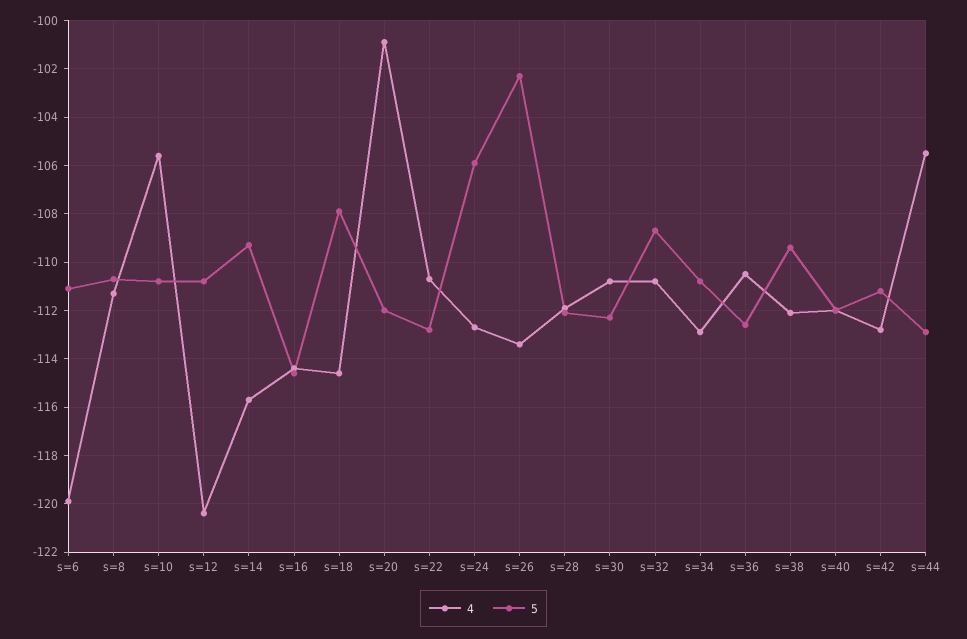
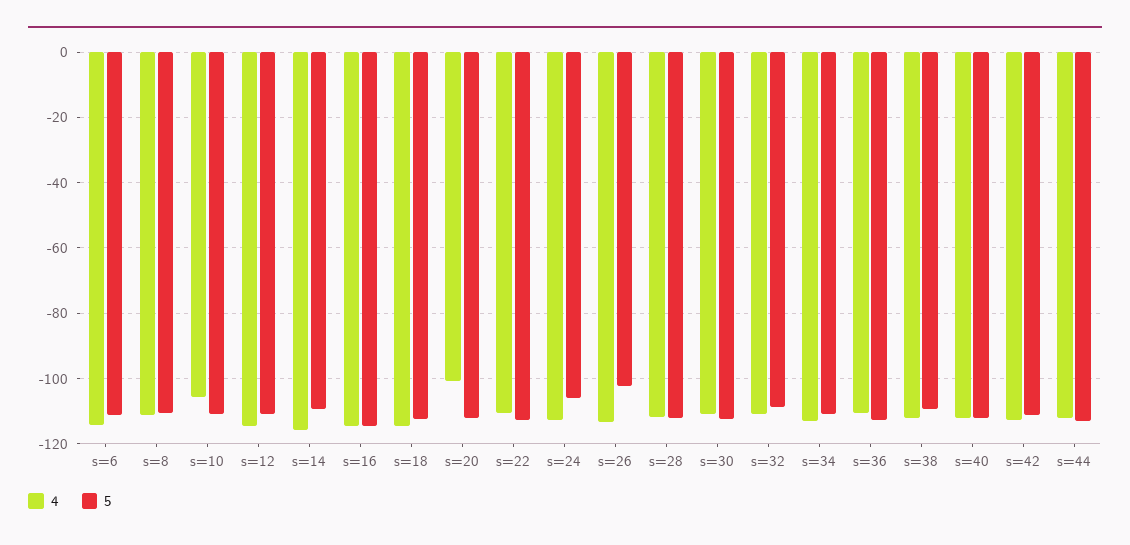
4, s=6: -120 -> -114
4, s=12: -120.5 -> -114
5, s=18: -108 -> -112
4, s=44: -105.5 -> -112

